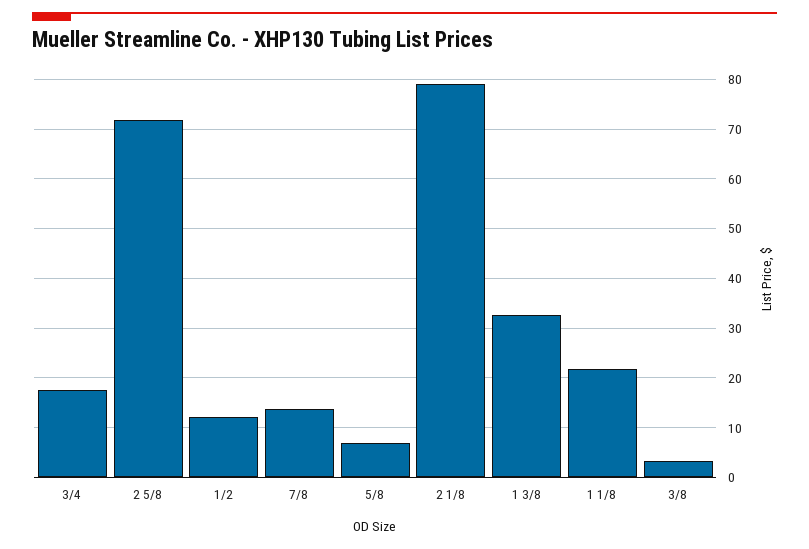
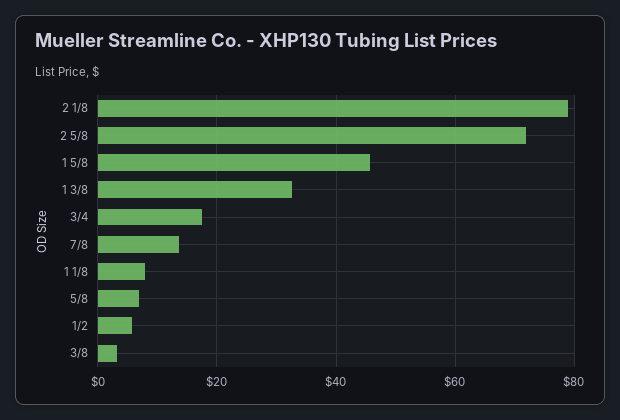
1/2: 12 -> 6
1 1/8: 22 -> 8
1 5/8: none -> 46

